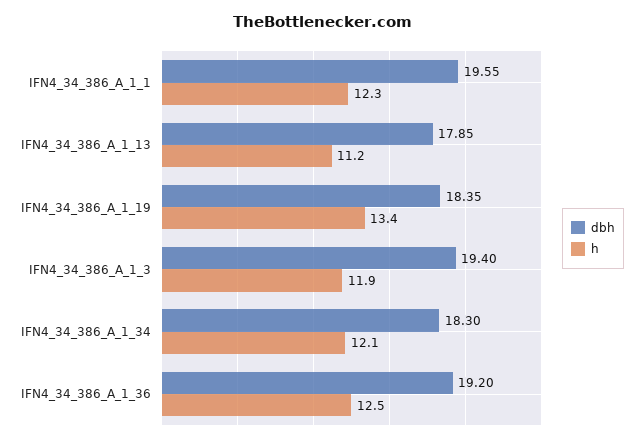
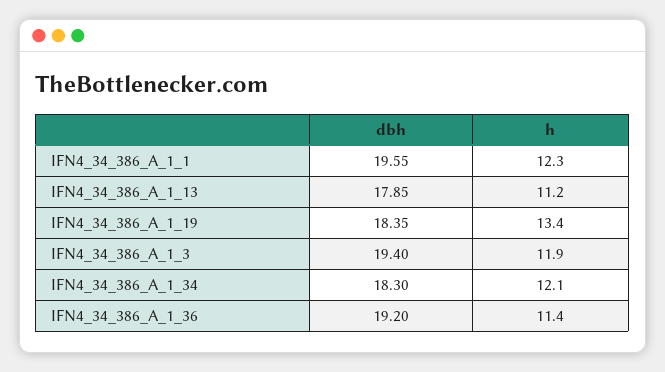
h, IFN4_34_386_A_1_36: 12.5 -> 11.4

